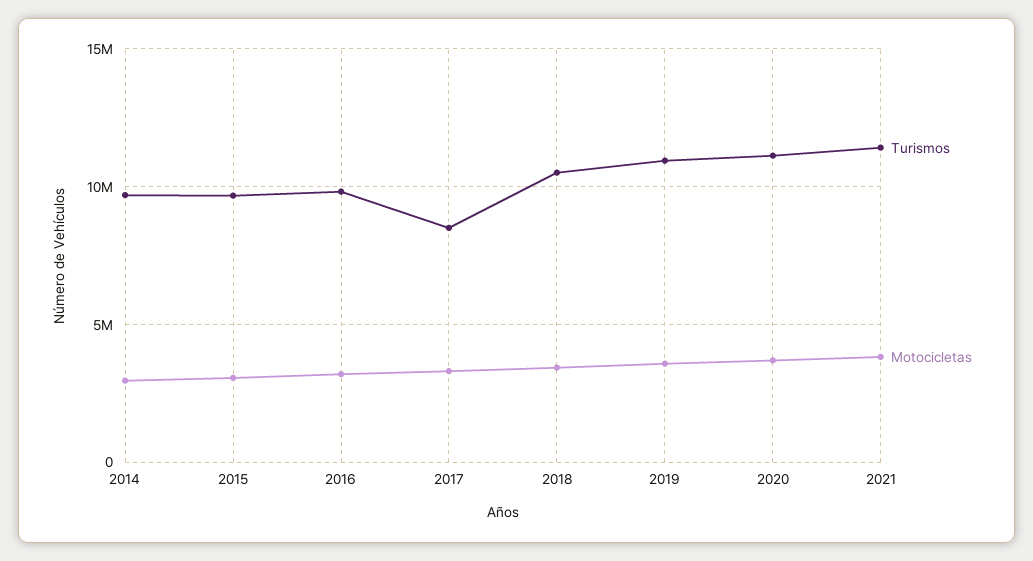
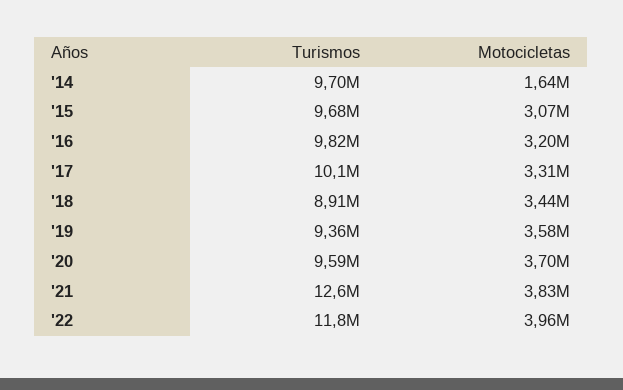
Motocicletas, 2014: 3000000 -> 1640000
Turismos, 2017: 8500000 -> 10100000
Turismos, 2018: 10500000 -> 8910000
Turismos, 2019: 11000000 -> 9360000
Turismos, 2020: 11000000 -> 9590000
Turismos, 2021: 11500000 -> 12600000
Turismos, '22: none -> 11800000
Motocicletas, '22: none -> 3960000

